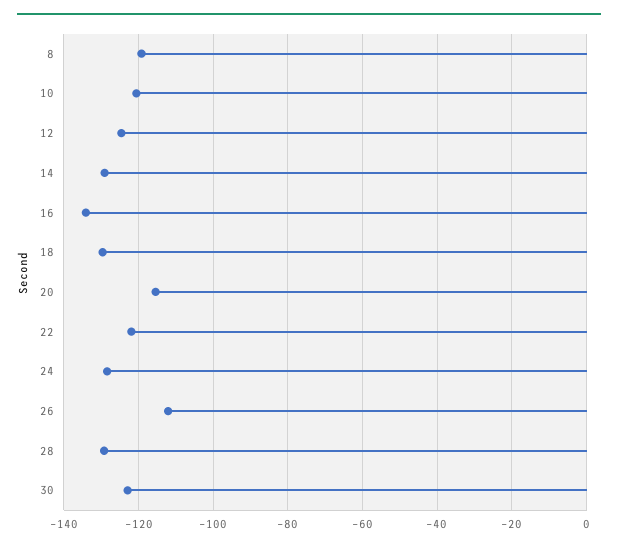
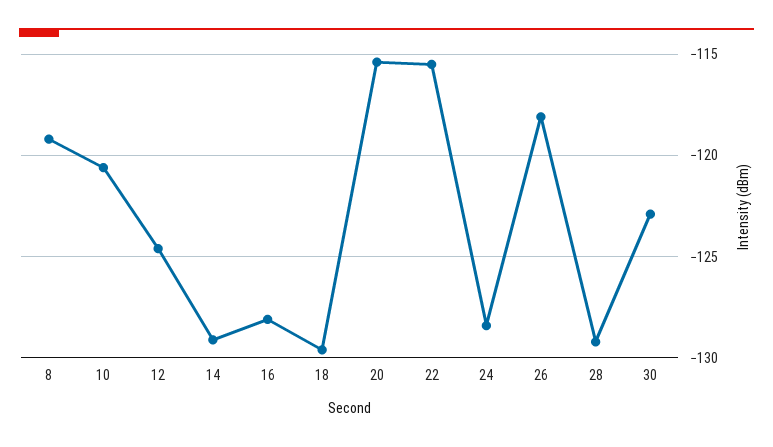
16: -134 -> -128
22: -122 -> -115.5
26: -112 -> -118

